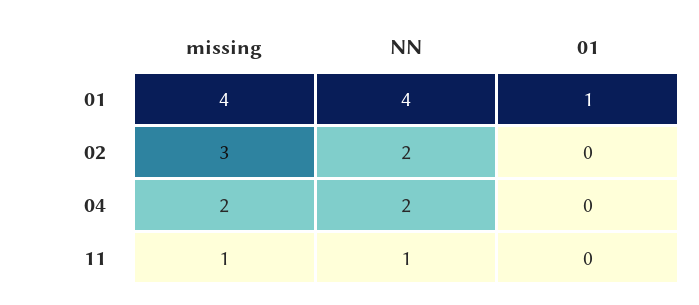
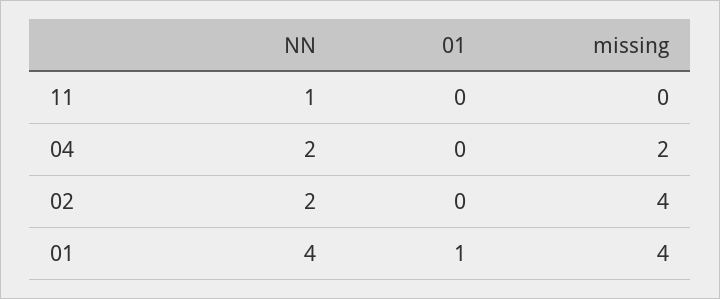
missing, 02: 3 -> 4
missing, 11: 1 -> 0

